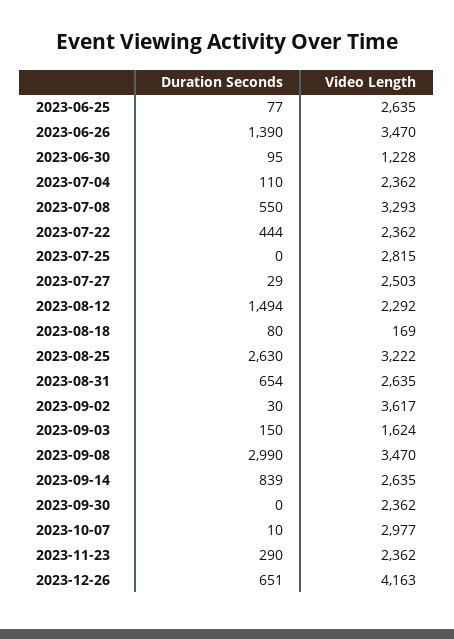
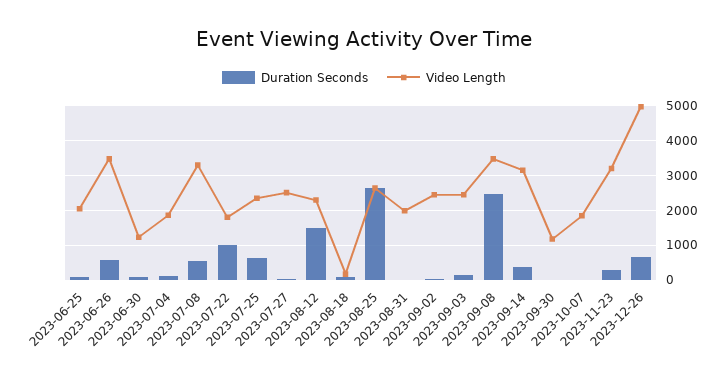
Video Length, 2023-06-25: 2635 -> 2000
Duration Seconds, 2023-06-26: 1390 -> 600
Video Length, 2023-07-04: 2362 -> 1800
Duration Seconds, 2023-07-22: 444 -> 1000
Video Length, 2023-07-22: 2362 -> 1800
Duration Seconds, 2023-07-25: 0 -> 600
Video Length, 2023-07-25: 2815 -> 2400
Video Length, 2023-08-25: 3222 -> 2600
Duration Seconds, 2023-08-31: 654 -> 0
Video Length, 2023-08-31: 2635 -> 2000
Video Length, 2023-09-02: 3617 -> 2400
Video Length, 2023-09-03: 1624 -> 2400
Duration Seconds, 2023-09-08: 2990 -> 2400
Duration Seconds, 2023-09-14: 839 -> 400
Video Length, 2023-09-14: 2635 -> 3200
Video Length, 2023-09-30: 2362 -> 1200
Video Length, 2023-10-07: 2977 -> 1800
Video Length, 2023-11-23: 2362 -> 3200
Video Length, 2023-12-26: 4163 -> 5000

